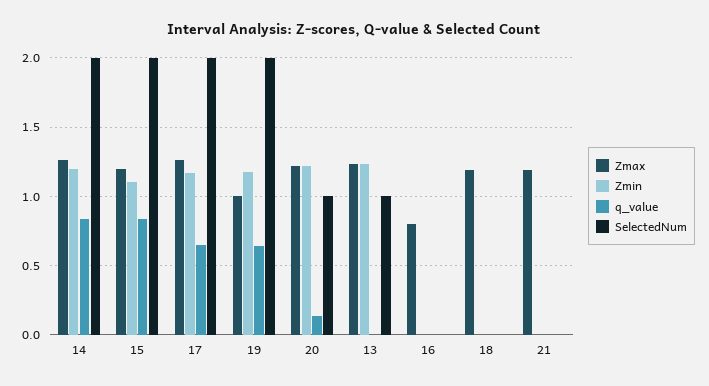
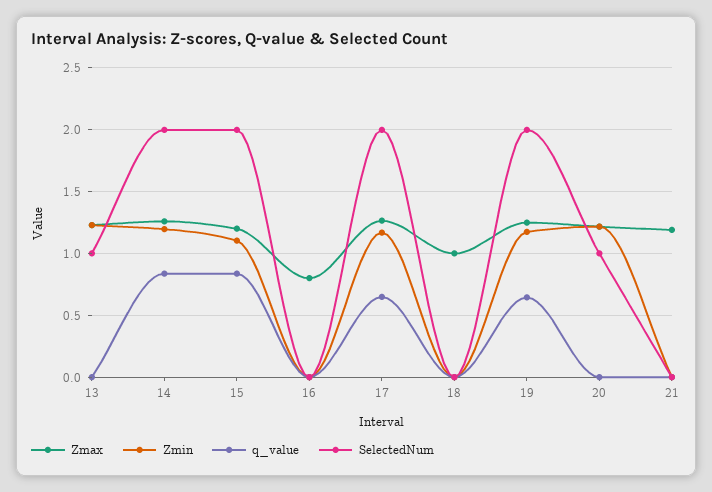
Zmax, 19: 1 -> 1.25
q_value, 20: 0.15 -> 0
Zmax, 18: 1.2 -> 1

